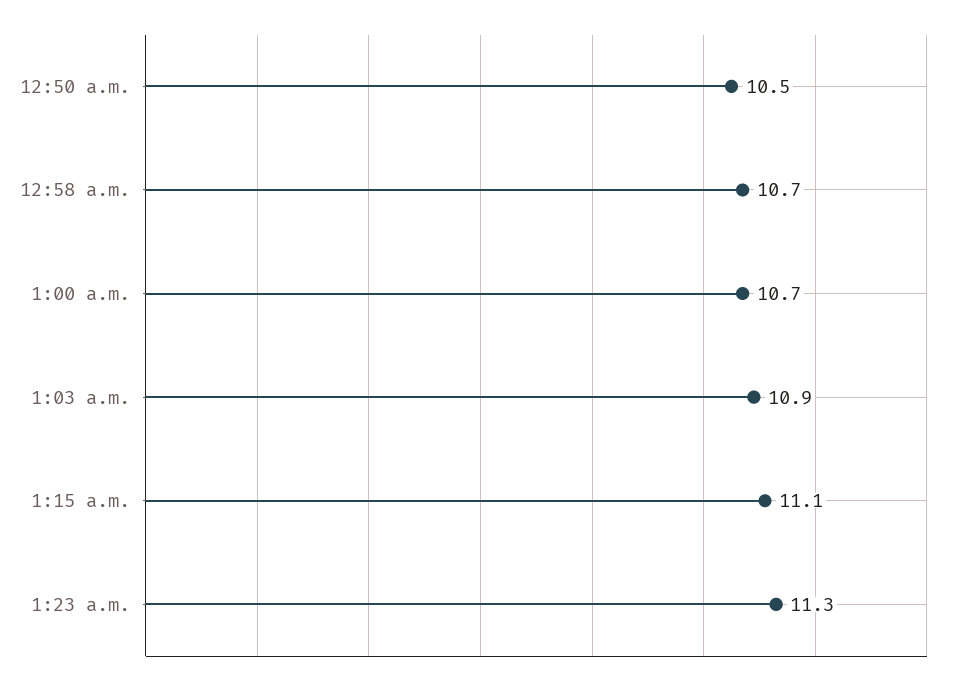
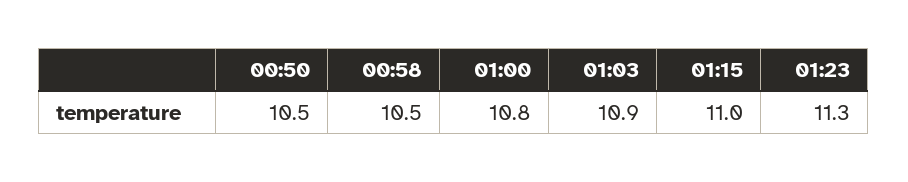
12:58 a.m.: 10.7 -> 10.5
1:00 a.m.: 10.7 -> 10.8
1:15 a.m.: 11.1 -> 11

